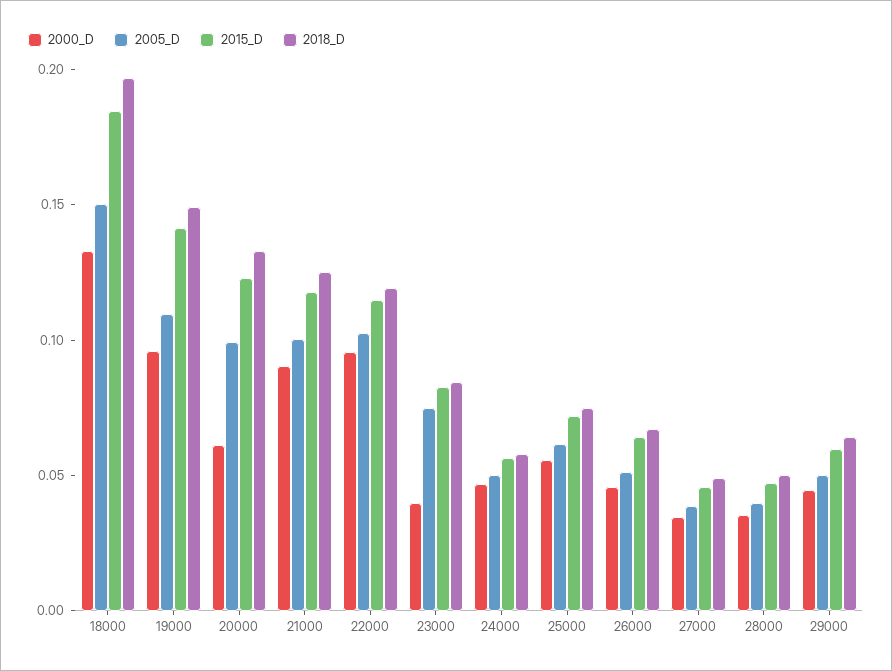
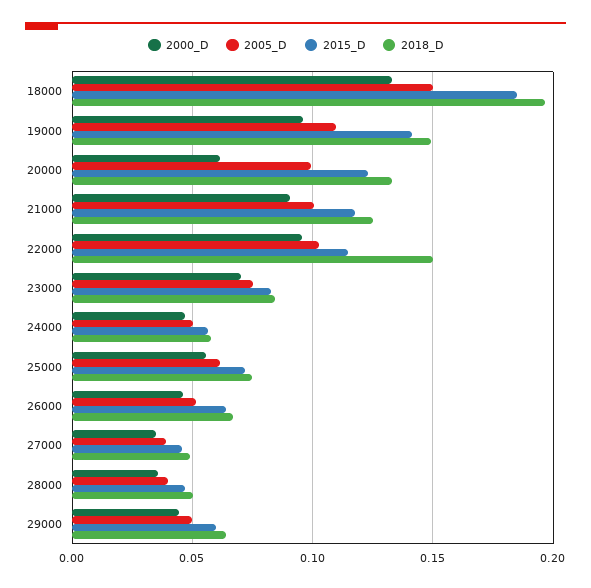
2018_D, 22000: 0.12 -> 0.15
2000_D, 23000: 0.04 -> 0.07

